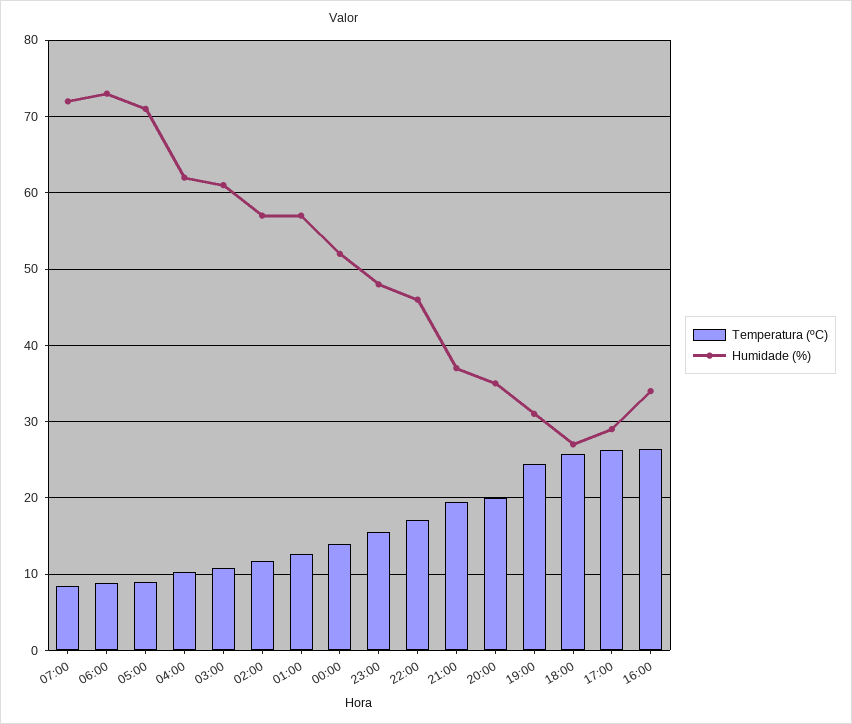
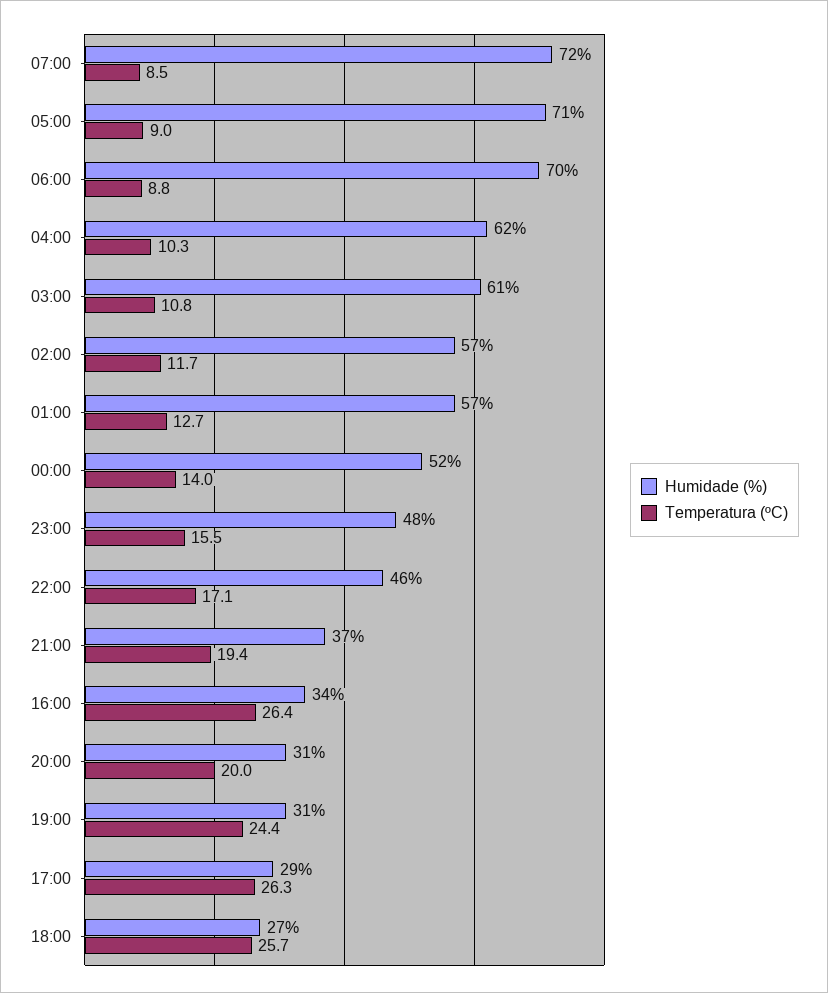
Humidade (%), 06:00: 73 -> 70
Humidade (%), 20:00: 35 -> 31

